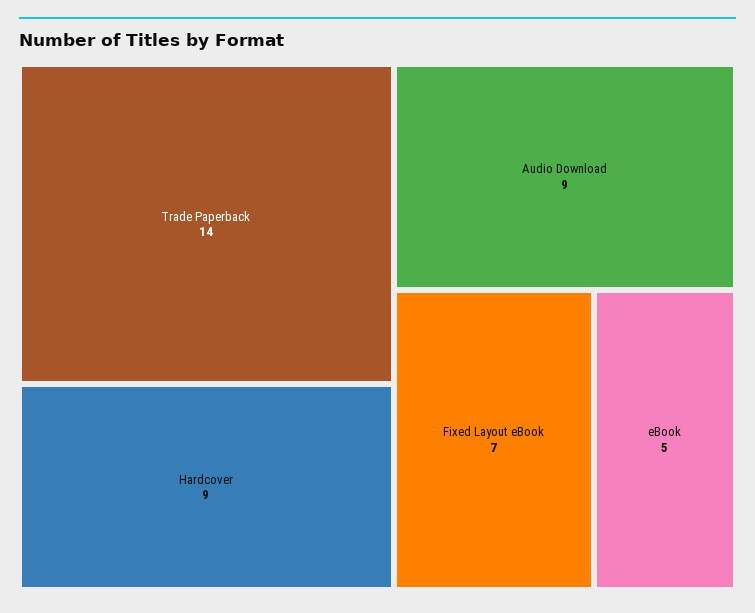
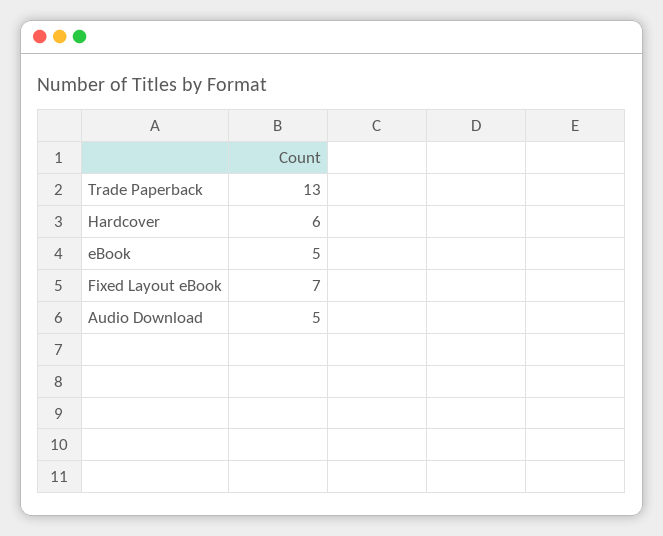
Trade Paperback: 14 -> 13
Hardcover: 9 -> 6
Audio Download: 9 -> 5

